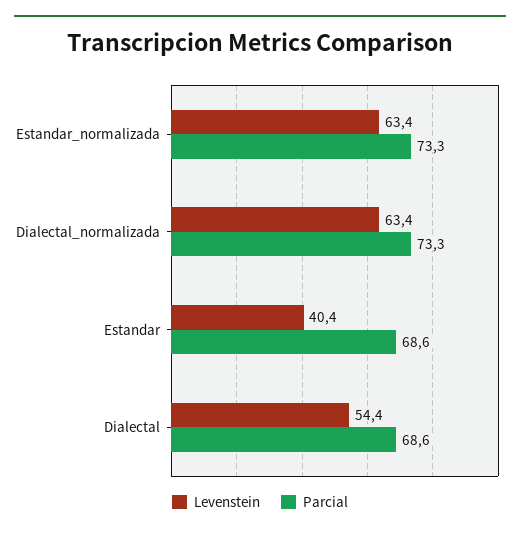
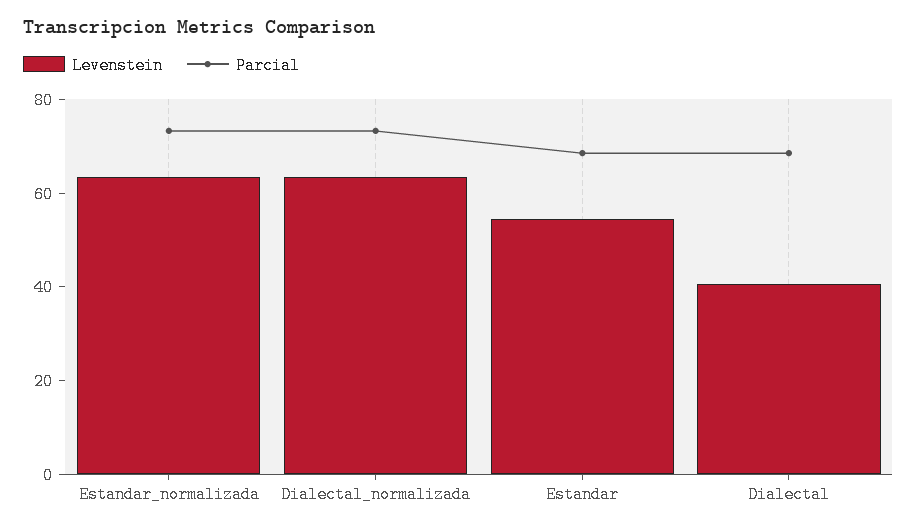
Levenstein, Estandar: 40.4 -> 55
Levenstein, Dialectal: 54.4 -> 40

